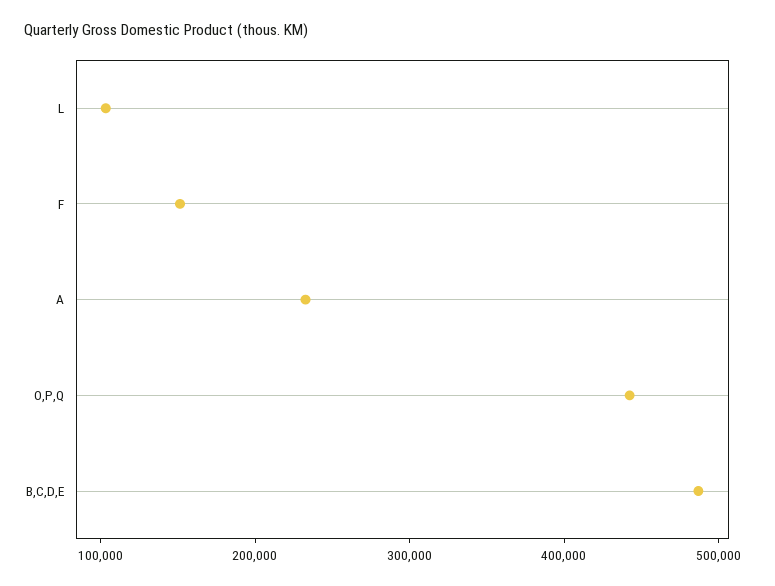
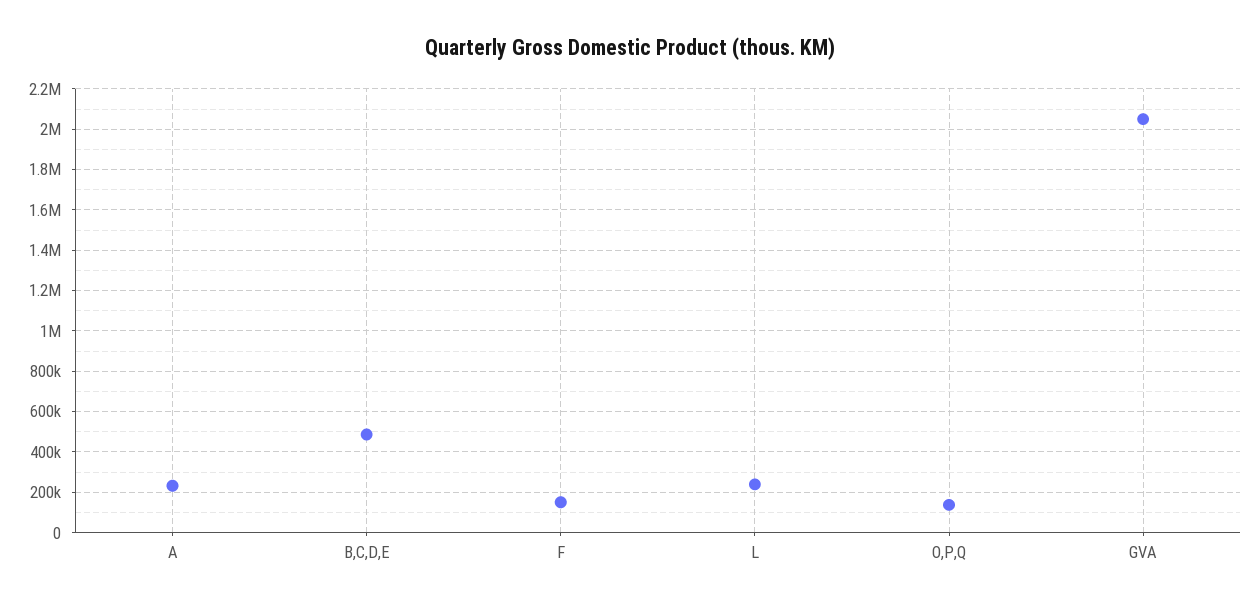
L: 100000 -> 250000
O,P,Q: 440000 -> 150000
GVA: none -> 2050000

